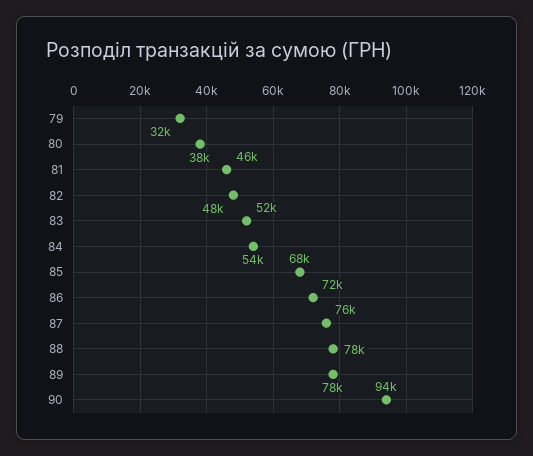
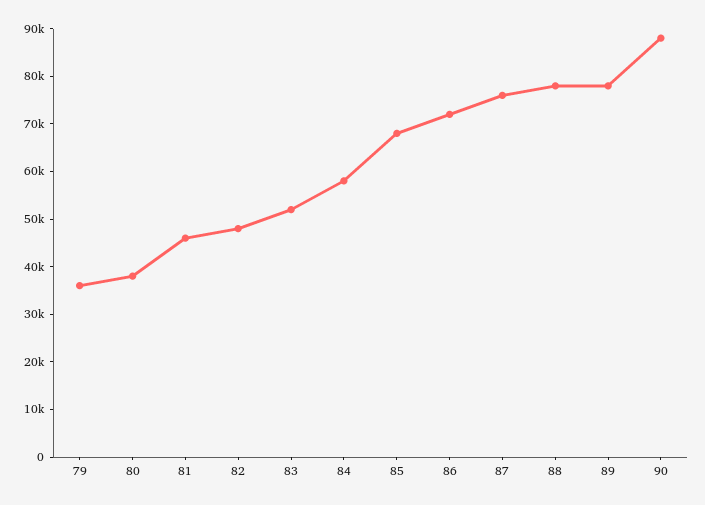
79: 32000 -> 36000
84: 54000 -> 58000
90: 94000 -> 88000

